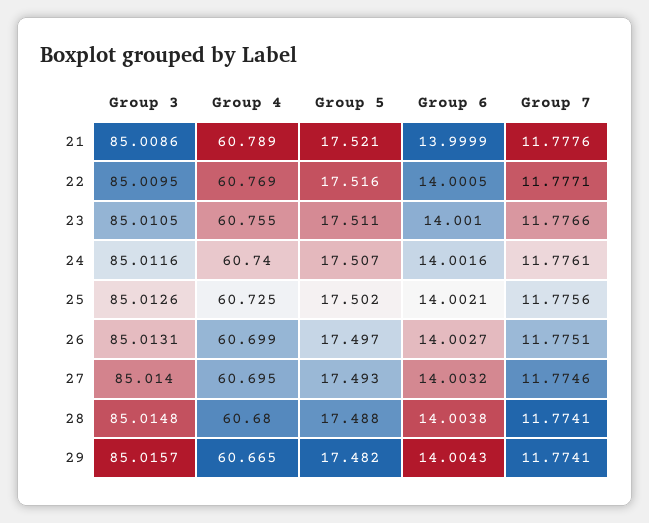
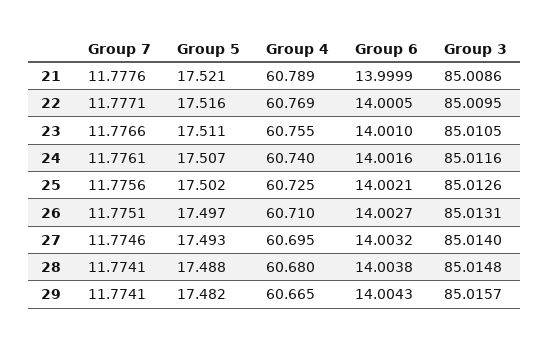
Group 4, 26: 60.699 -> 60.71

